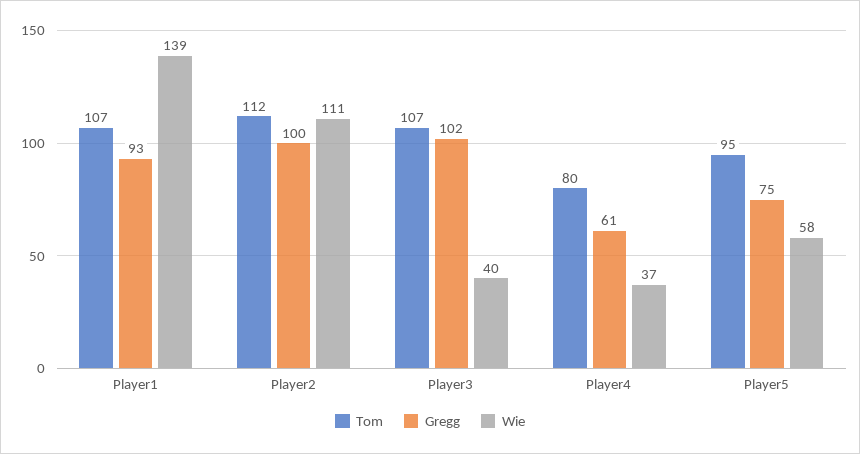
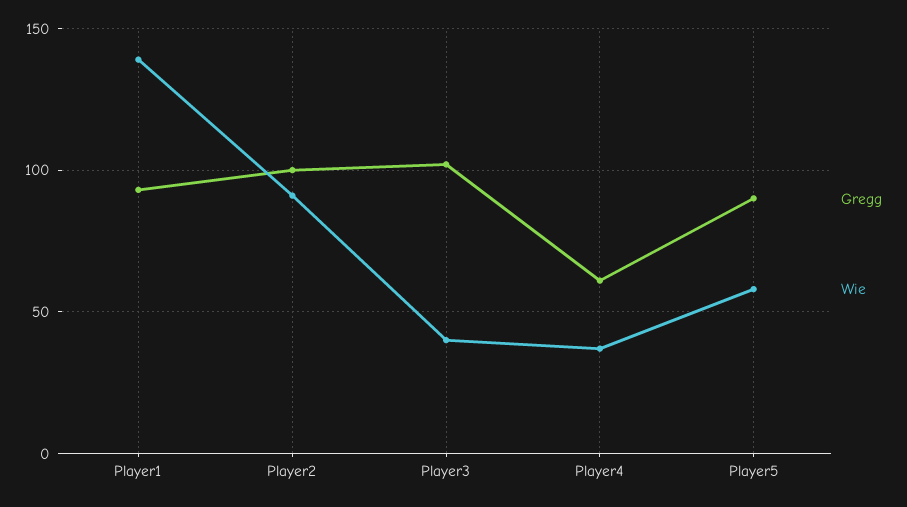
Tom, Player1: 107 -> none
Tom, Player2: 112 -> none
Wie, Player2: 111 -> 90
Tom, Player3: 107 -> none
Tom, Player4: 80 -> none
Tom, Player5: 95 -> none
Gregg, Player5: 75 -> 90

